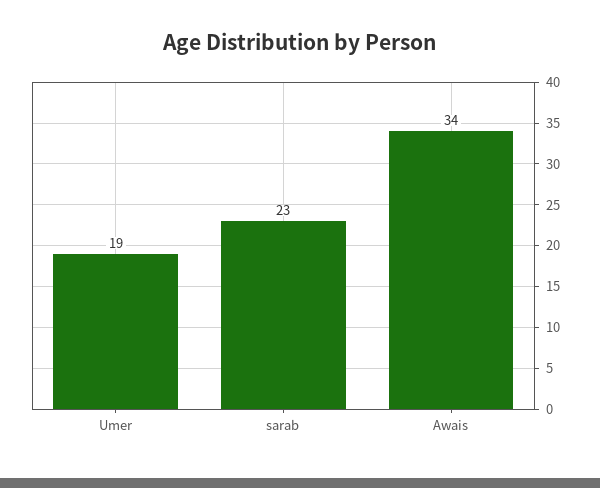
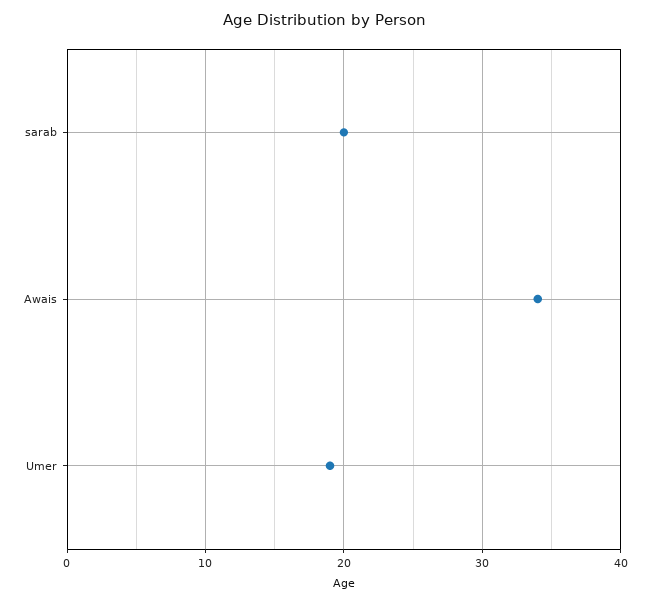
sarab: 23 -> 20

